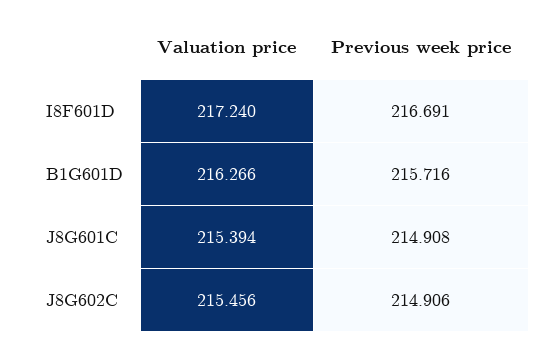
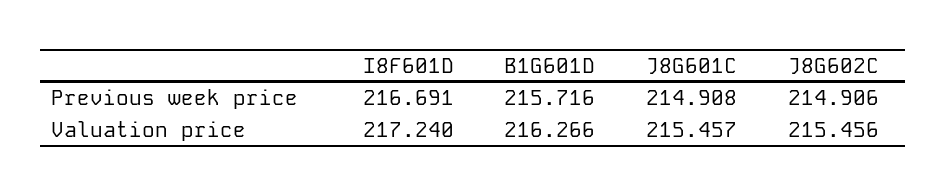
Valuation price, J8G601C: 215.394 -> 215.457

